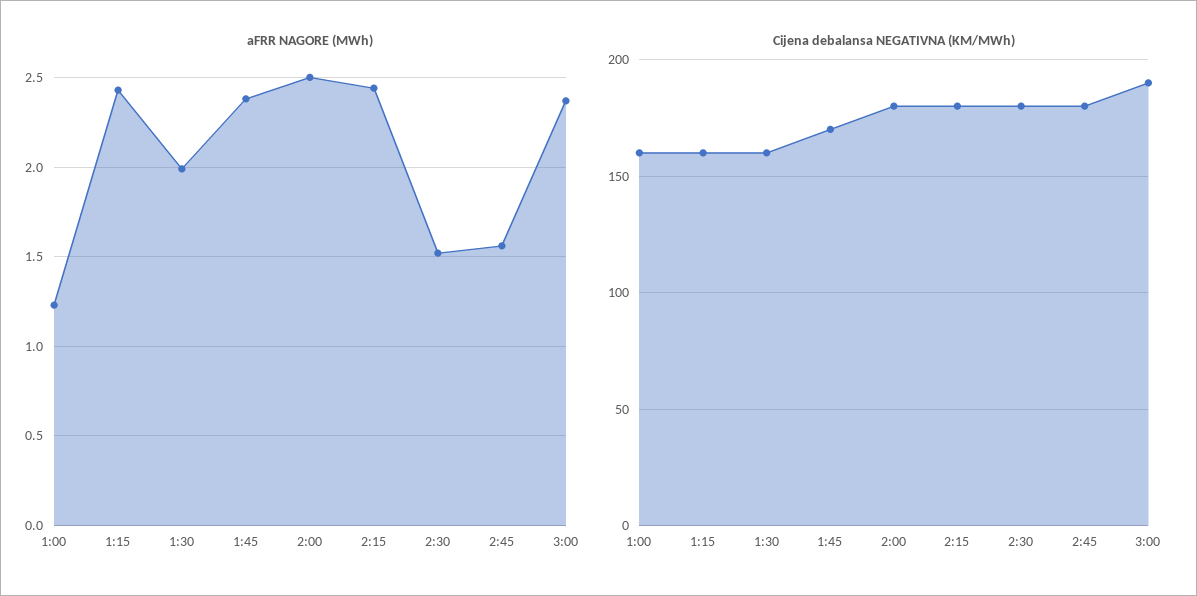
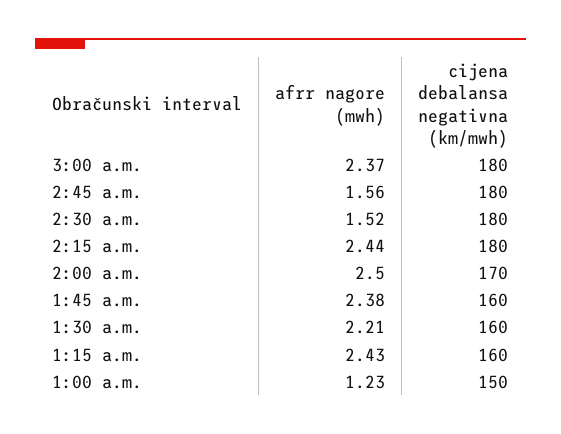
aFRR NAGORE (MWh), 1:30: 2 -> 2.21
Cijena debalansa NEGATIVNA (KM/MWh), 1:00: 160 -> 150
Cijena debalansa NEGATIVNA (KM/MWh), 1:45: 170 -> 160
Cijena debalansa NEGATIVNA (KM/MWh), 2:00: 180 -> 170
Cijena debalansa NEGATIVNA (KM/MWh), 3:00: 190 -> 180

